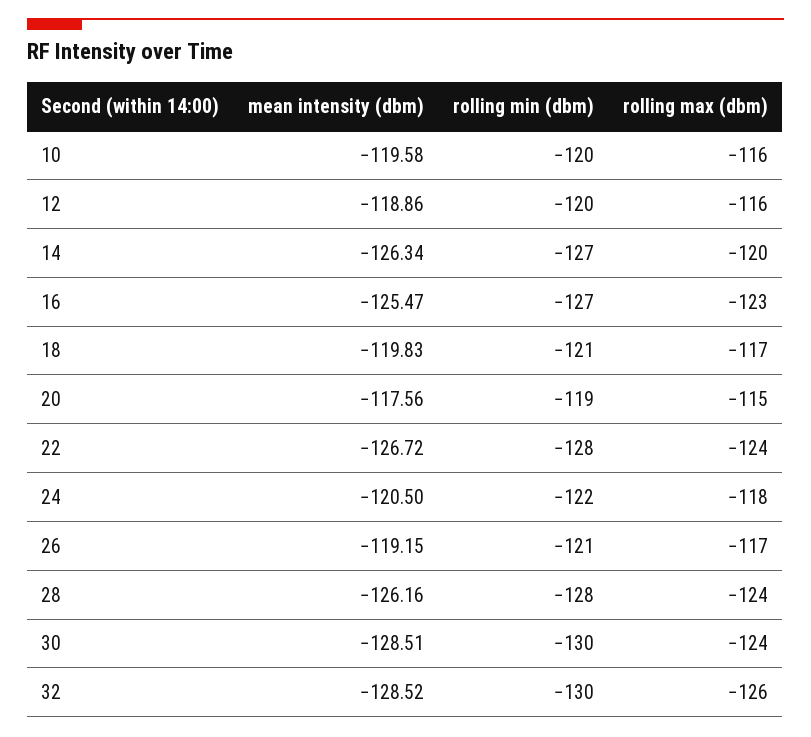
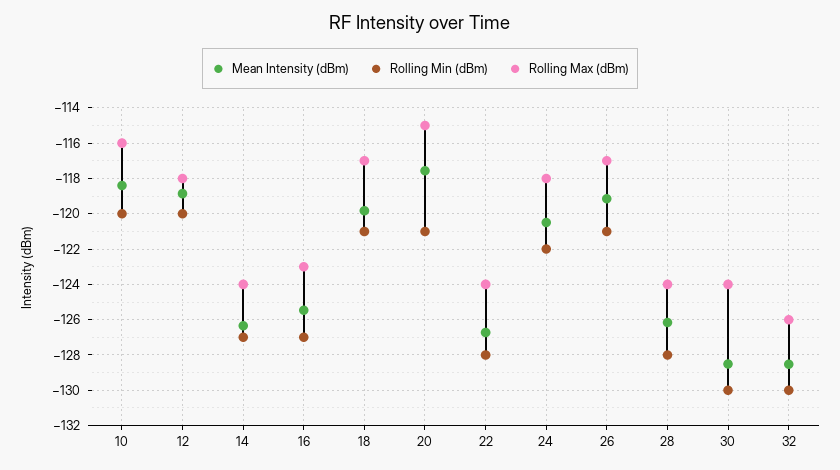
mean intensity (dbm), 10: -119.58 -> -118.5
rolling max (dbm), 12: -116 -> -118
rolling max (dbm), 14: -120 -> -124
rolling min (dbm), 20: -119 -> -121

